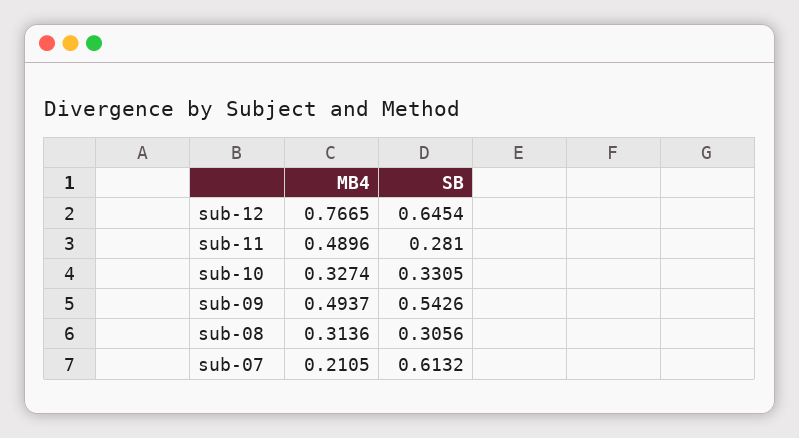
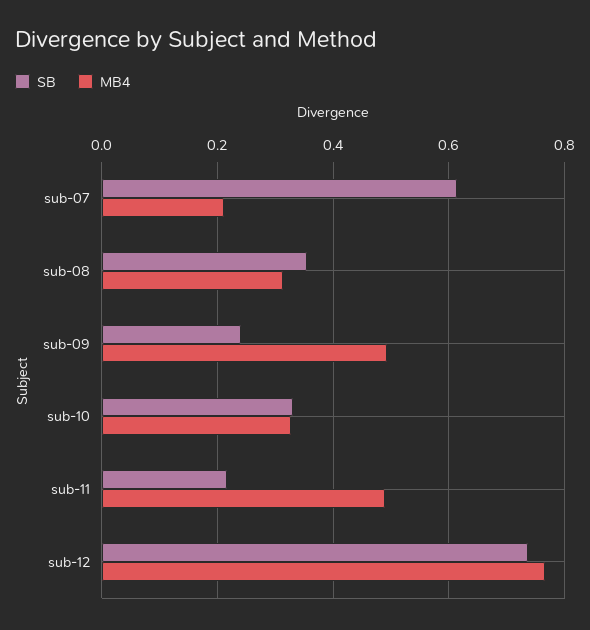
SB, sub-12: 0.6454 -> 0.74
SB, sub-11: 0.281 -> 0.22
SB, sub-09: 0.5426 -> 0.24
SB, sub-08: 0.3056 -> 0.36

